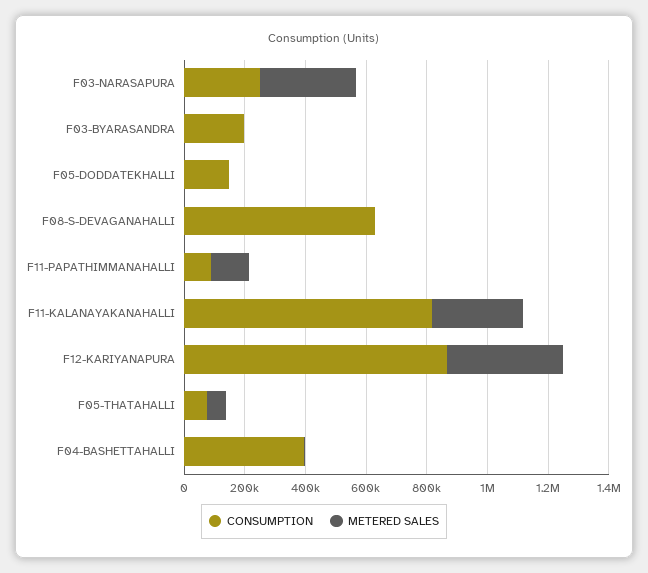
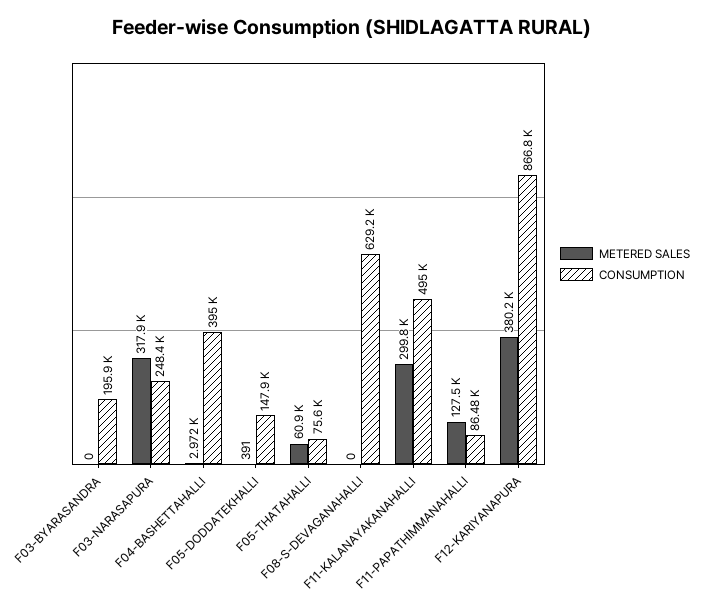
CONSUMPTION, F11-KALANAYAKANAHALLI: 800000 -> 495000

